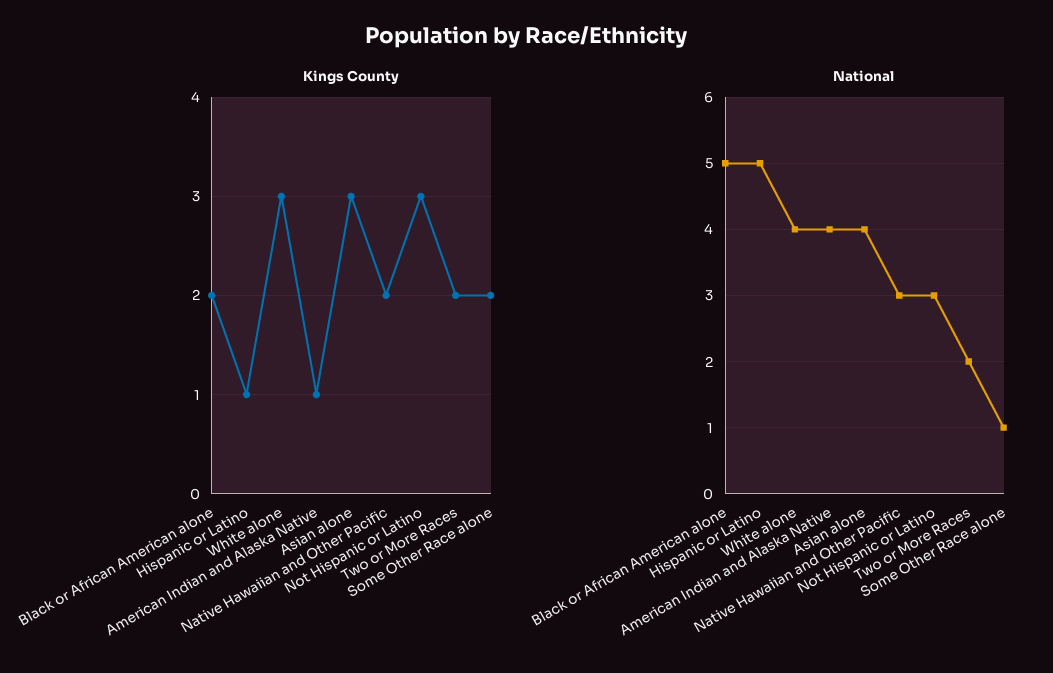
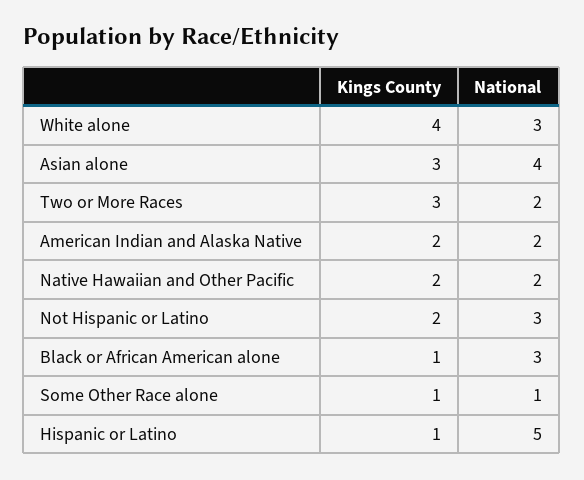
Kings County, Black or African American alone: 2 -> 1
Kings County, White alone: 3 -> 4
Kings County, American Indian and Alaska Native: 1 -> 2
Kings County, Not Hispanic or Latino: 3 -> 2
Kings County, Two or More Races: 2 -> 3
Kings County, Some Other Race alone: 2 -> 1
National, Black or African American alone: 5 -> 3
National, White alone: 4 -> 3
National, American Indian and Alaska Native: 4 -> 2
National, Native Hawaiian and Other Pacific: 3 -> 2

